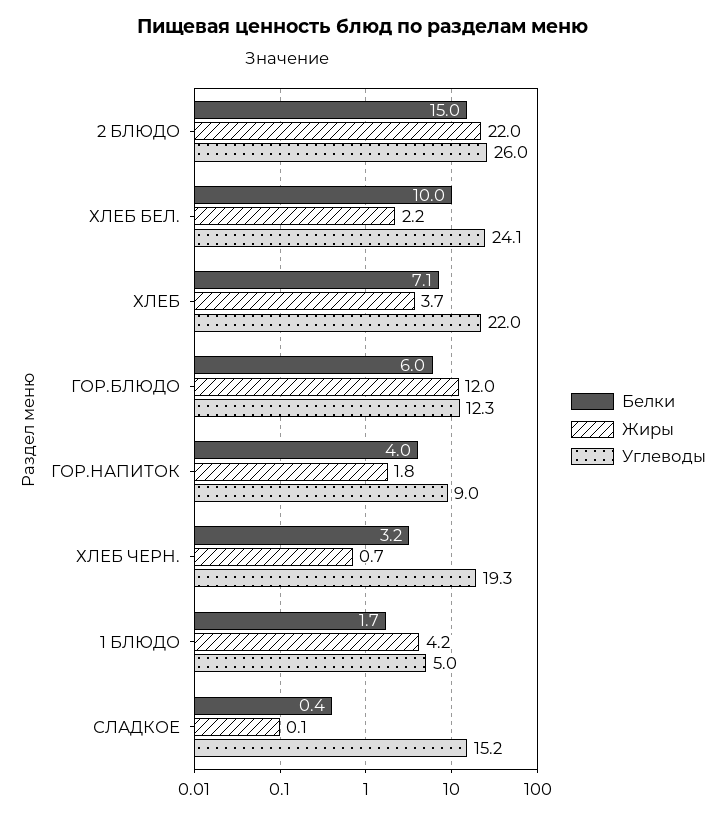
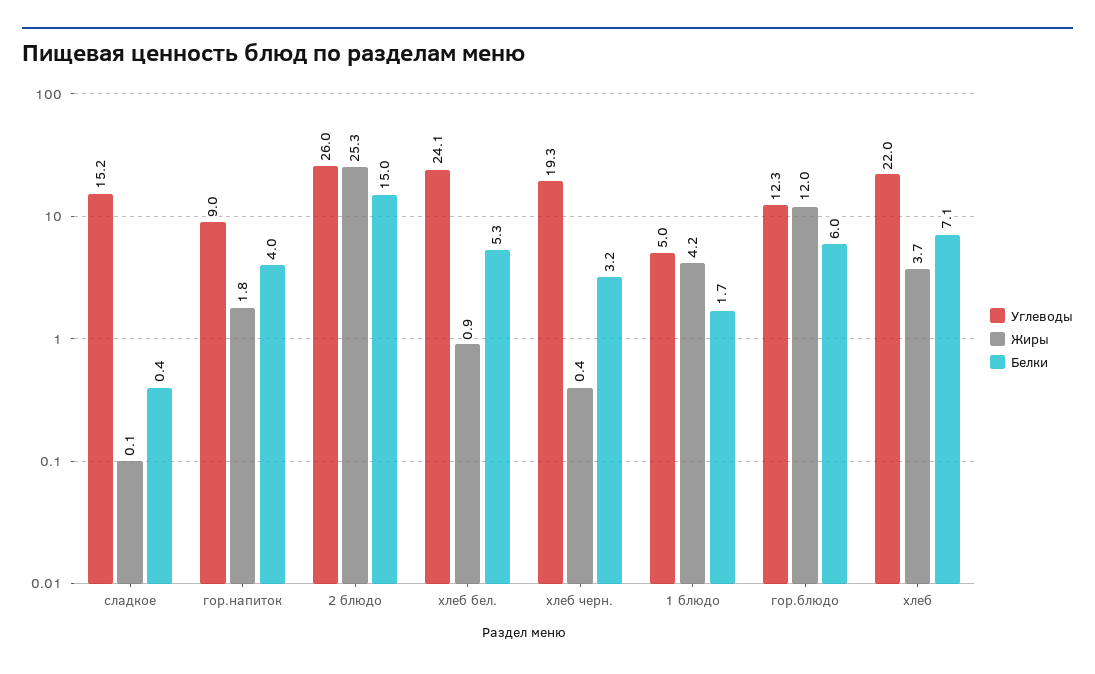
Жиры, 2 БЛЮДО: 22 -> 25.3
Белки, ХЛЕБ БЕЛ.: 10 -> 5.3
Жиры, ХЛЕБ БЕЛ.: 2.2 -> 0.9
Жиры, ХЛЕБ ЧЕРН.: 0.7 -> 0.4

